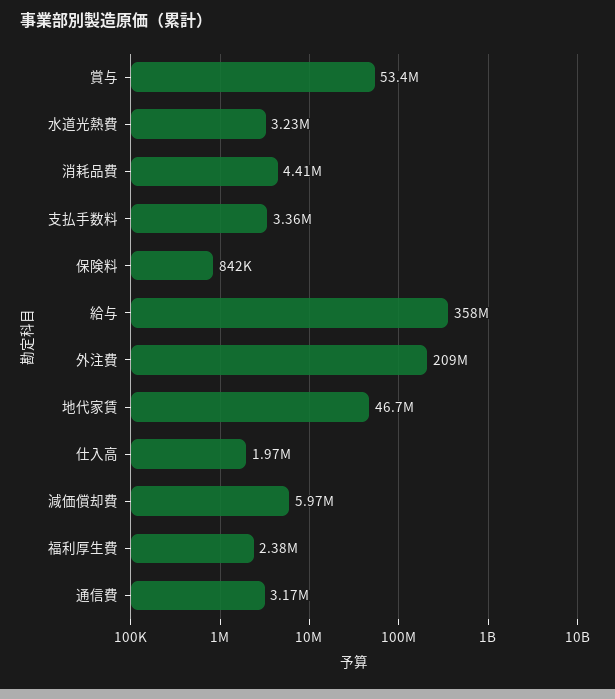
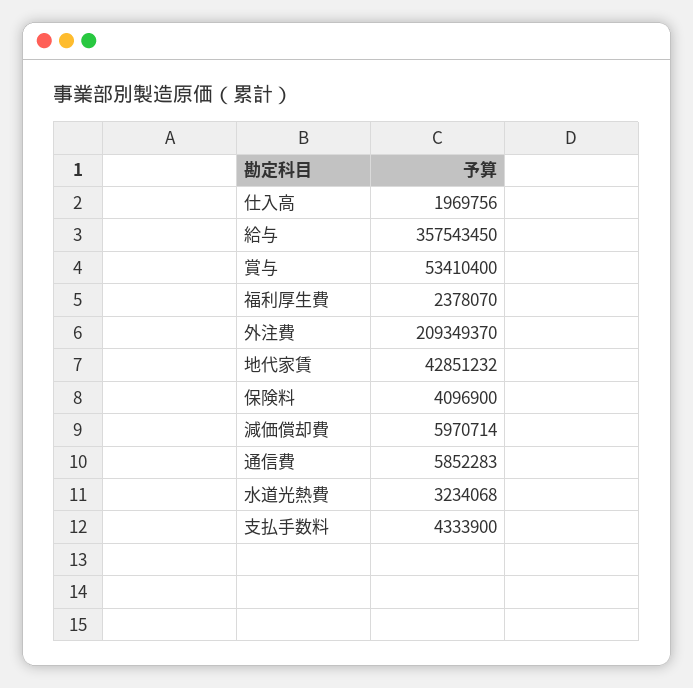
消耗品費: 4410000 -> none
支払手数料: 3360000 -> 4333900
保険料: 842000 -> 4096900
地代家賃: 46700000 -> 42851232
通信費: 3170000 -> 5852283

